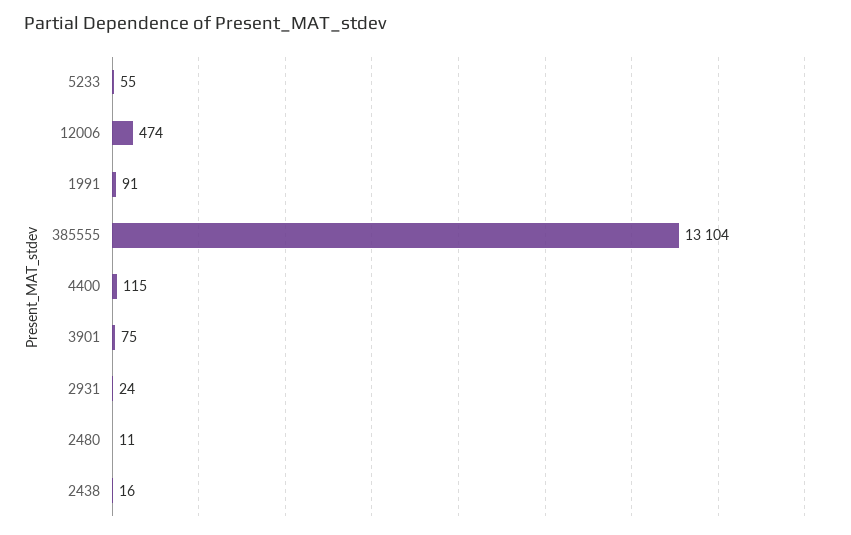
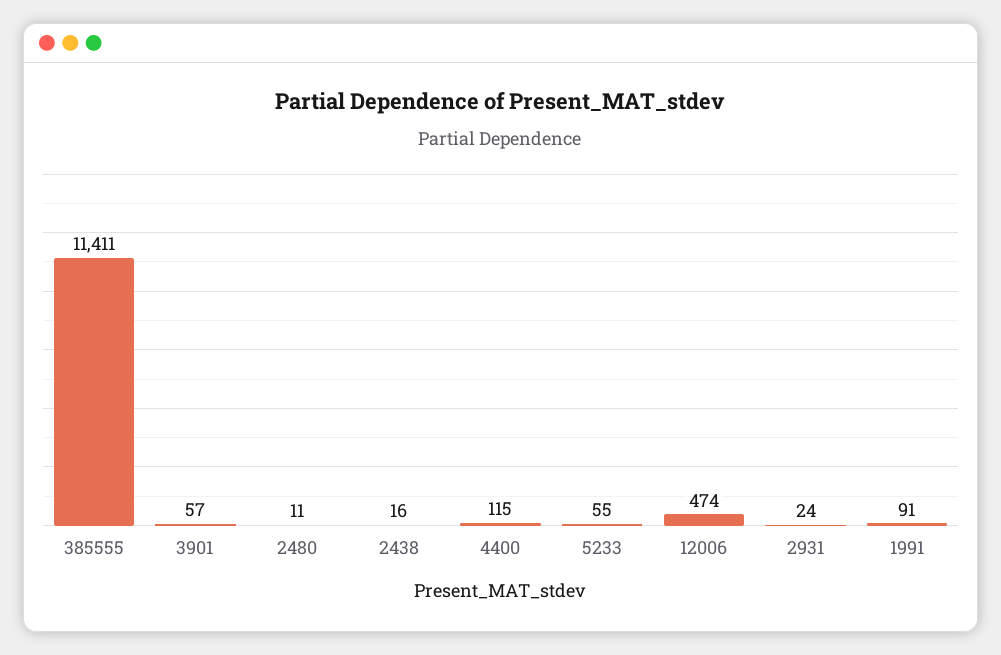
385555: 13104 -> 11411
3901: 75 -> 57

